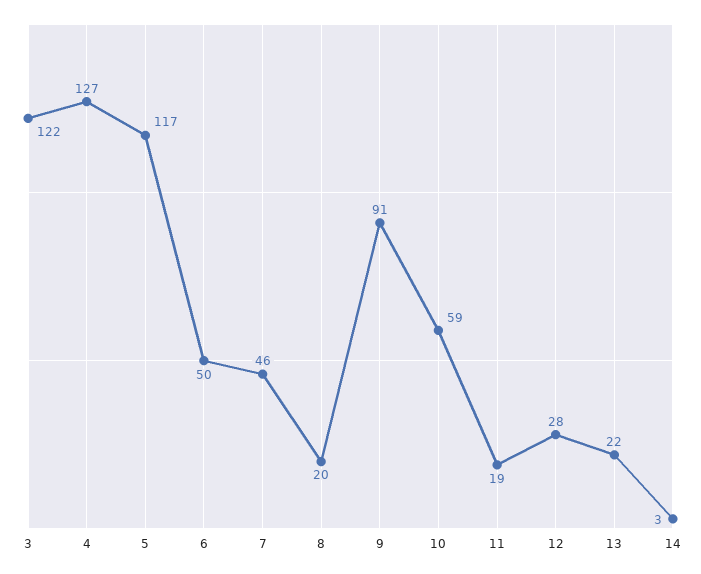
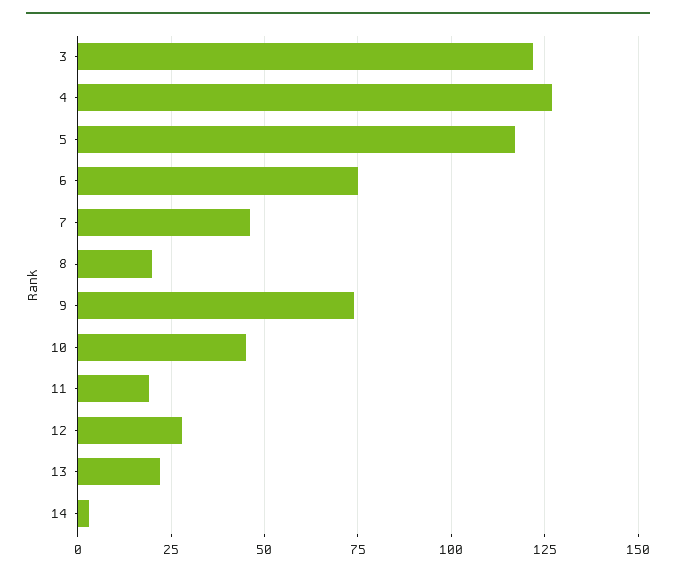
6: 50 -> 75
9: 91 -> 75
10: 59 -> 45

